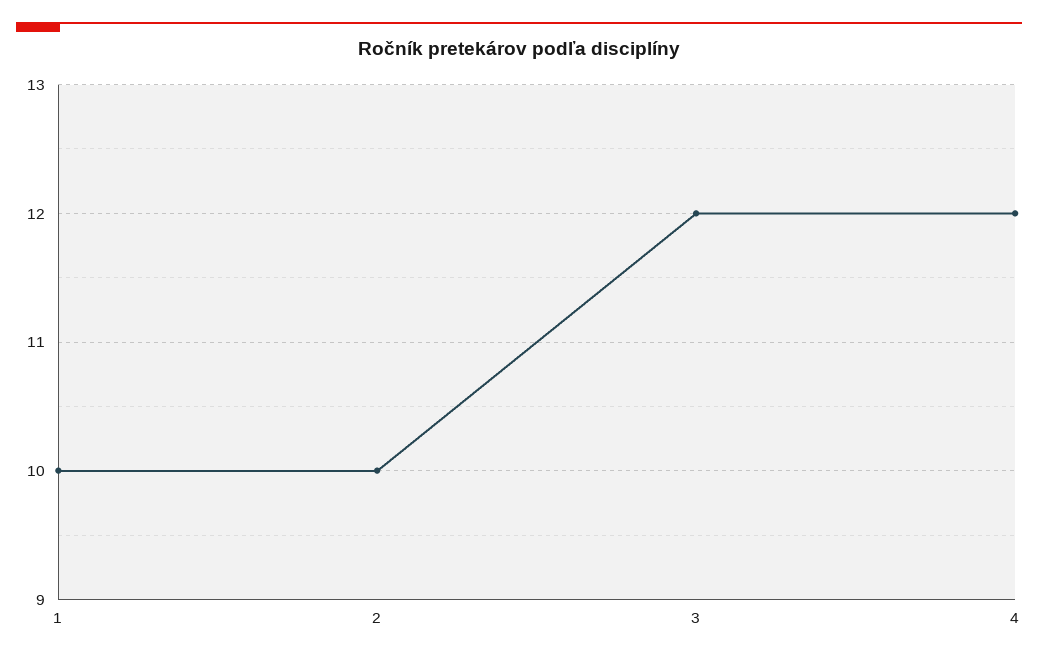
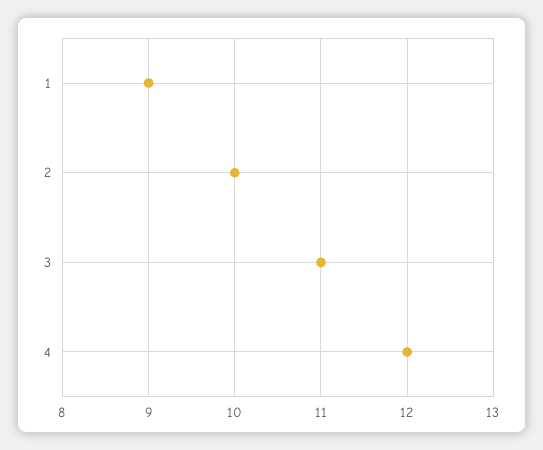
1: 10 -> 9
3: 12 -> 11

